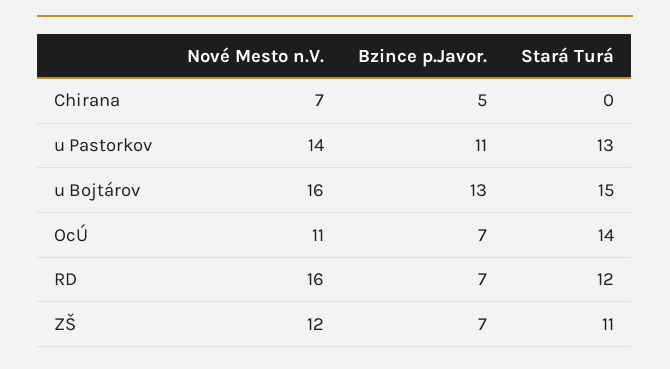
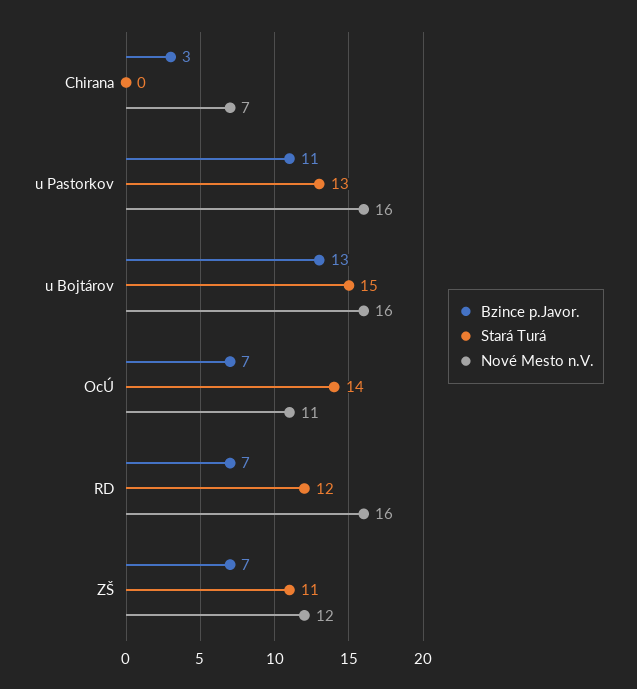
Bzince p.Javor., Chirana: 5 -> 3
Nové Mesto n.V., u Pastorkov: 14 -> 16

